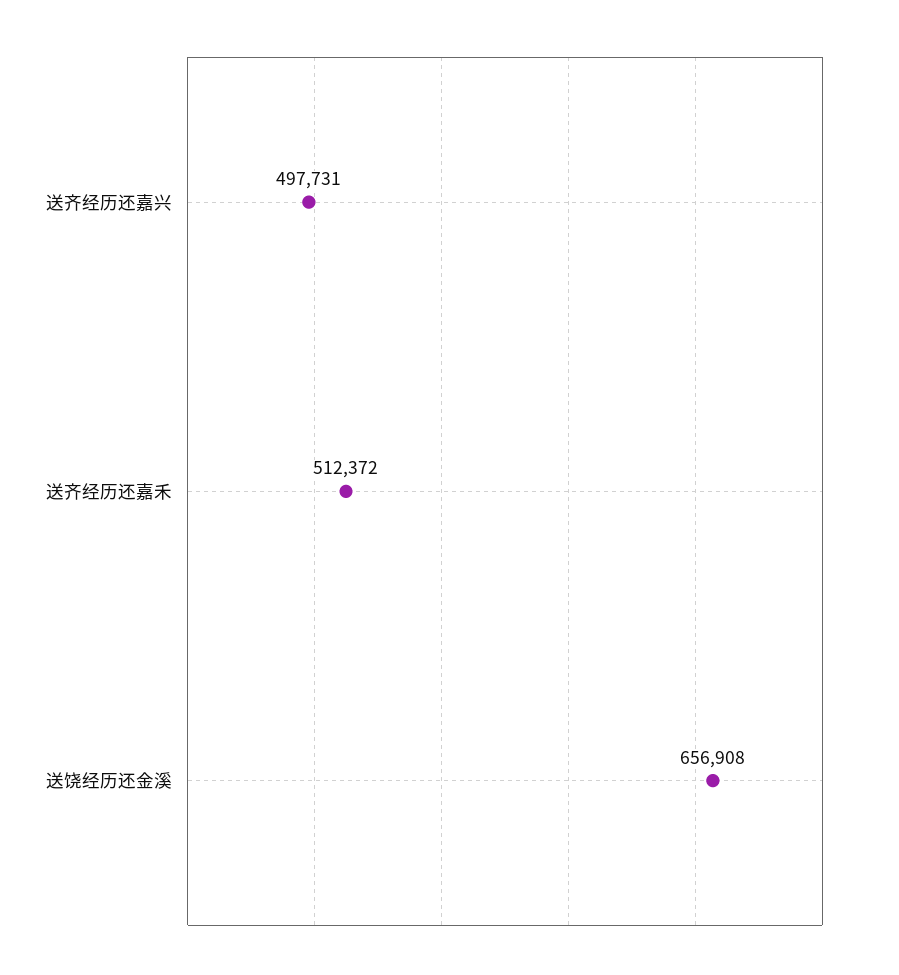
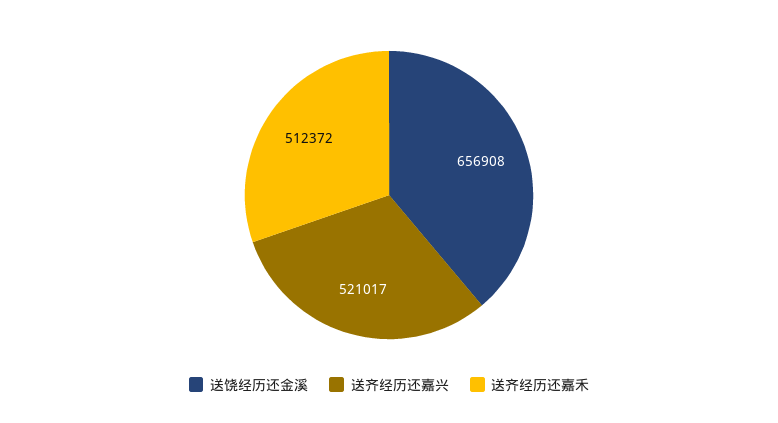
送齐经历还嘉兴: 497731 -> 521017

